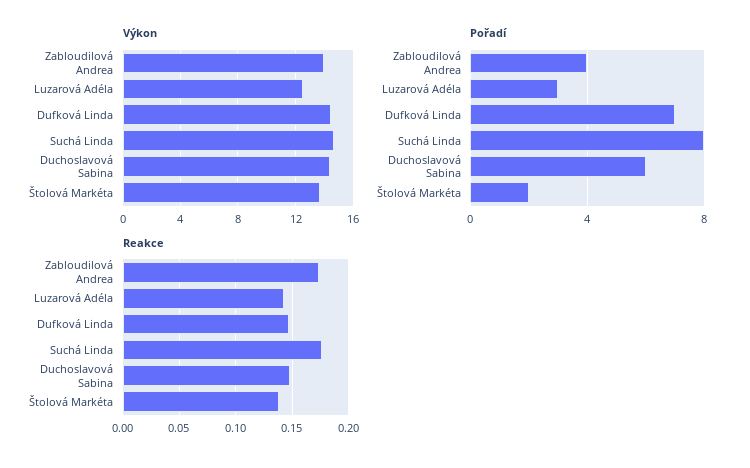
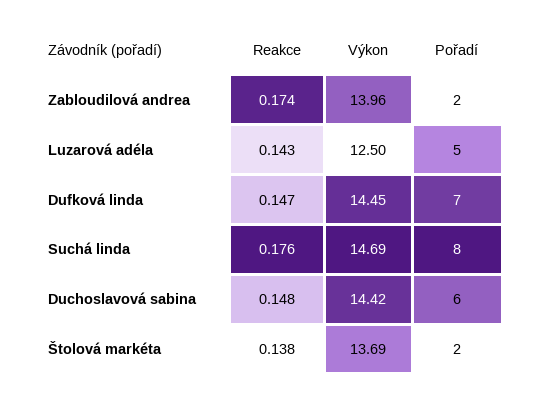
Pořadí, Zabloudilová Andrea: 4 -> 2
Pořadí, Luzarová Adéla: 3 -> 5

